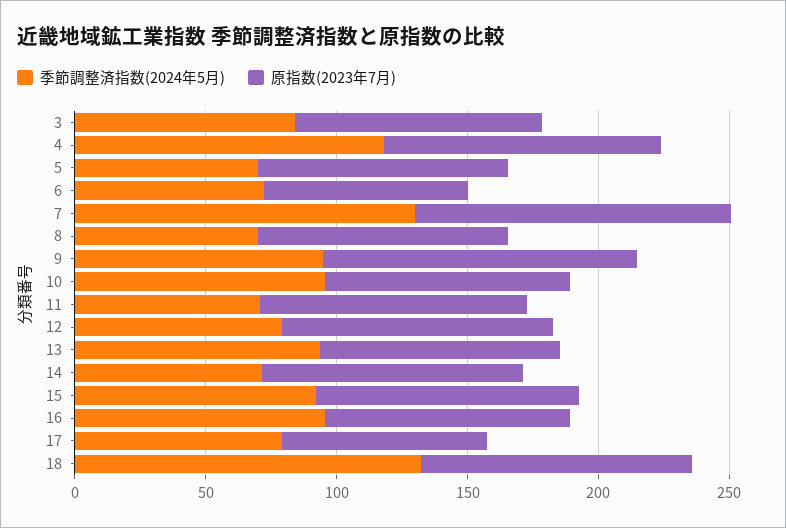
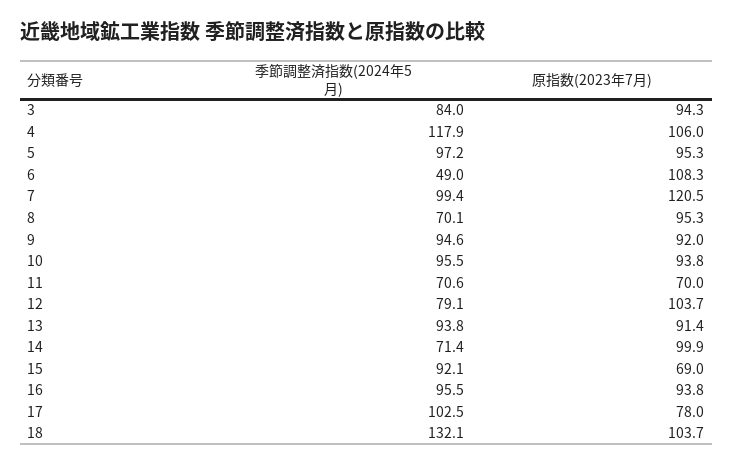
季節調整済指数(2024年5月), 5: 70 -> 97.2
季節調整済指数(2024年5月), 6: 70 -> 49
原指数(2023年7月), 6: 80 -> 108.3
季節調整済指数(2024年5月), 7: 130 -> 99.4
原指数(2023年7月), 9: 120 -> 92
原指数(2023年7月), 11: 100 -> 70
原指数(2023年7月), 15: 100 -> 69
季節調整済指数(2024年5月), 17: 80 -> 102.5

